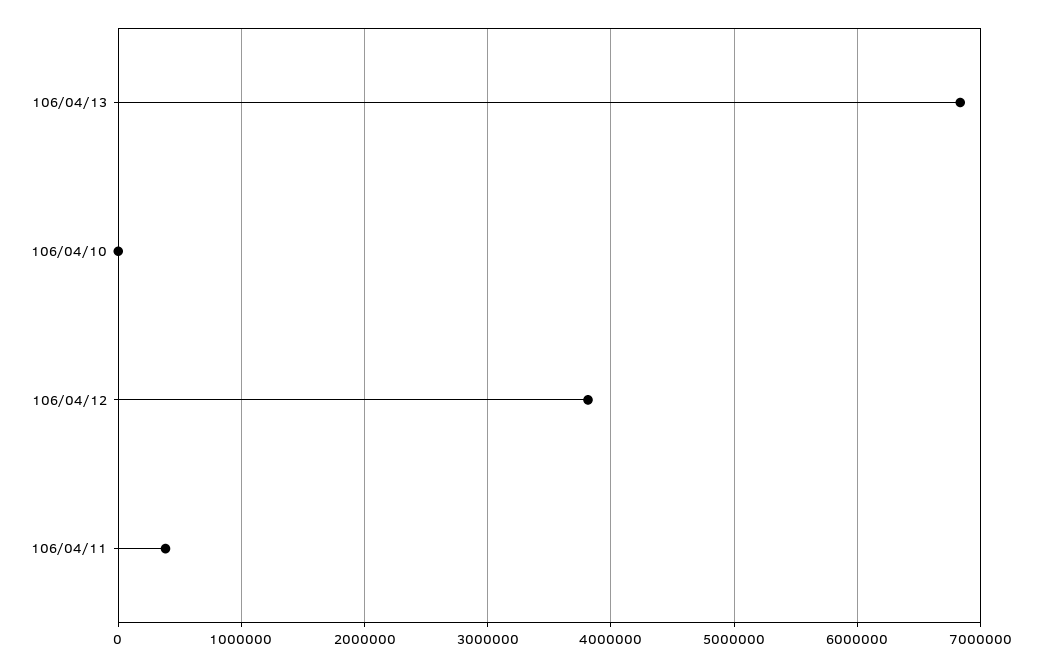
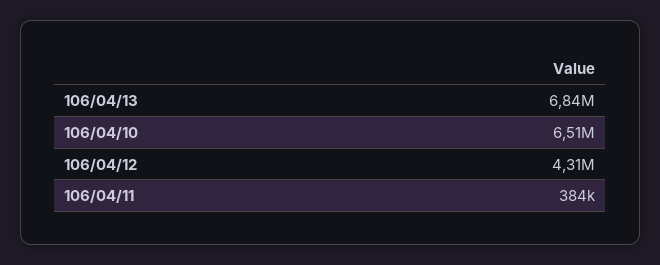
106/04/10: 0 -> 6510000
106/04/12: 3800000 -> 4310000

